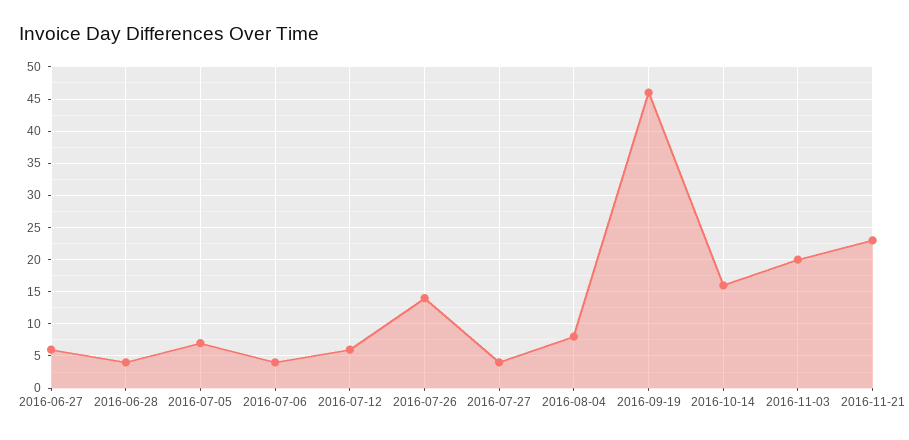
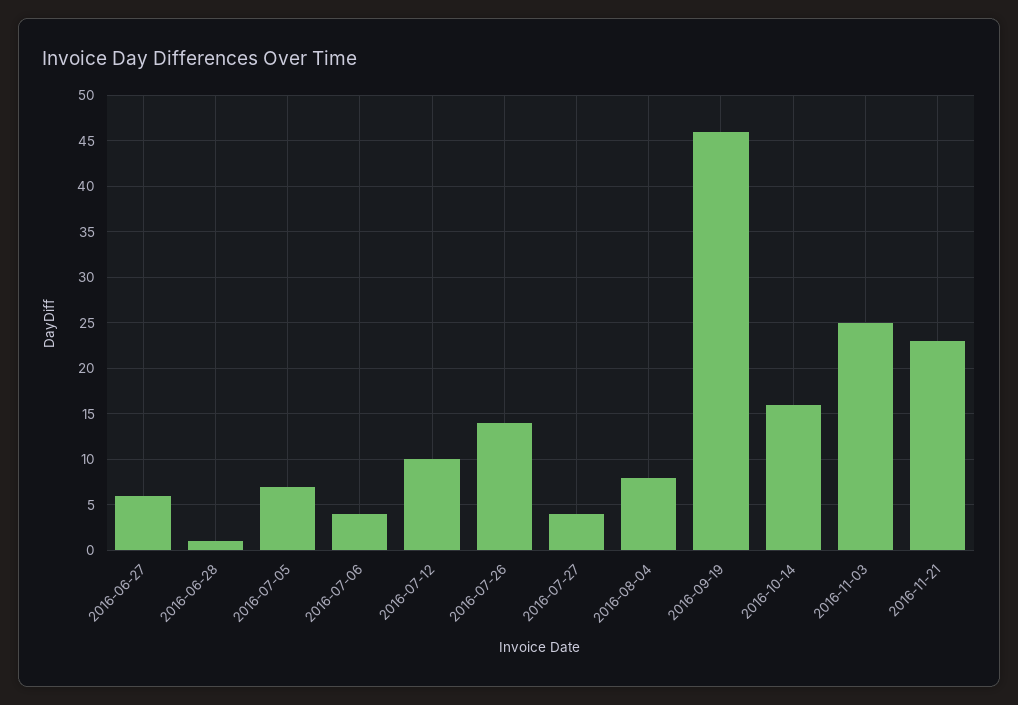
2016-06-28: 4 -> 1
2016-07-12: 6 -> 10
2016-11-03: 20 -> 25

